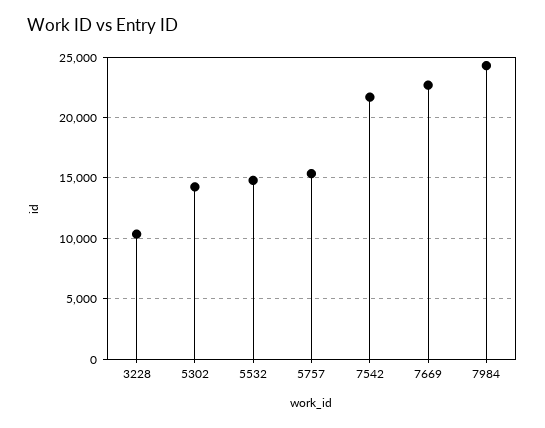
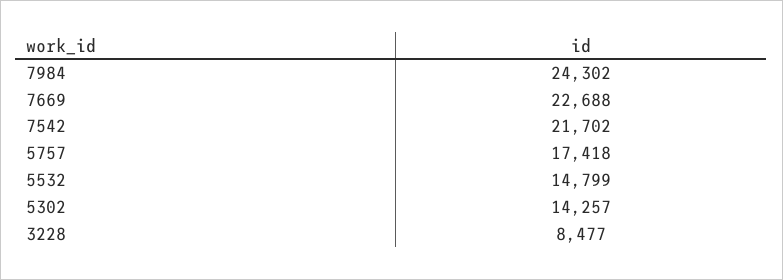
3228: 10500 -> 8477
5757: 15500 -> 17418

